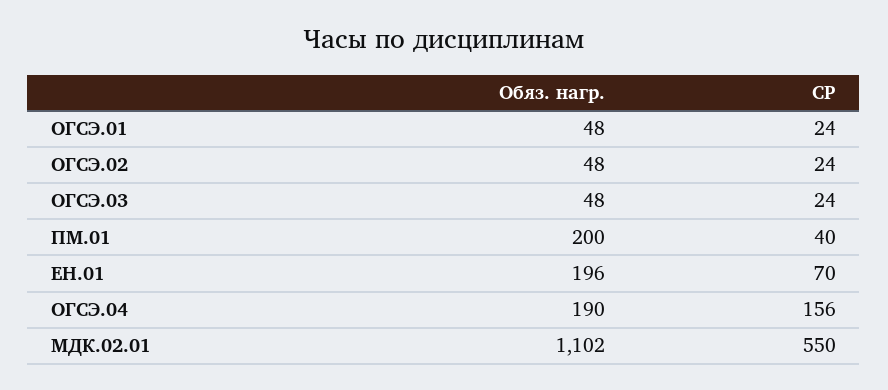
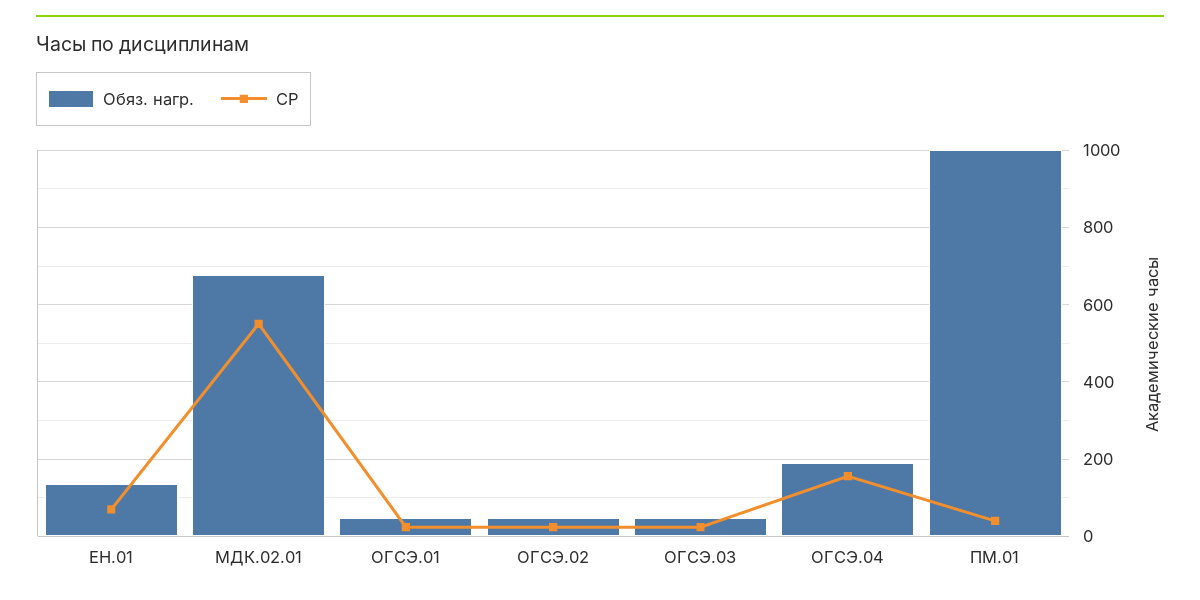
Обяз. нагр., ПМ.01: 200 -> 1000
Обяз. нагр., ЕН.01: 196 -> 140
Обяз. нагр., МДК.02.01: 1102 -> 680

